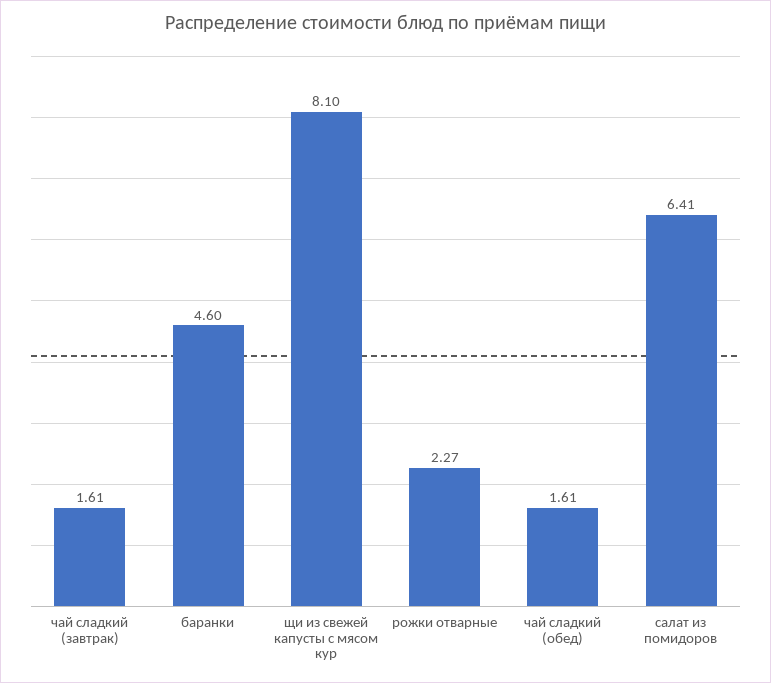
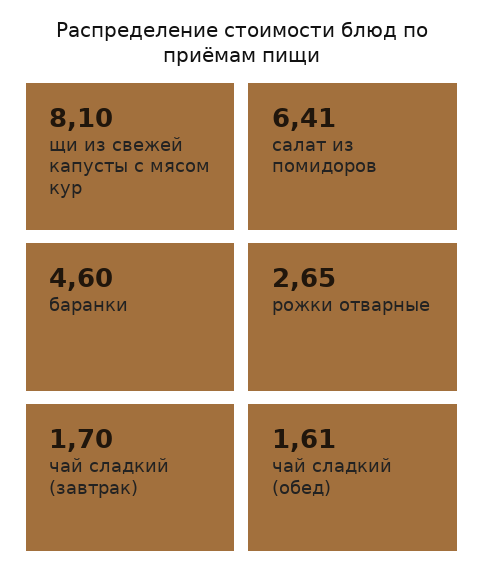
чай сладкий (завтрак): 1.61 -> 1.7
рожки отварные: 2.27 -> 2.65

